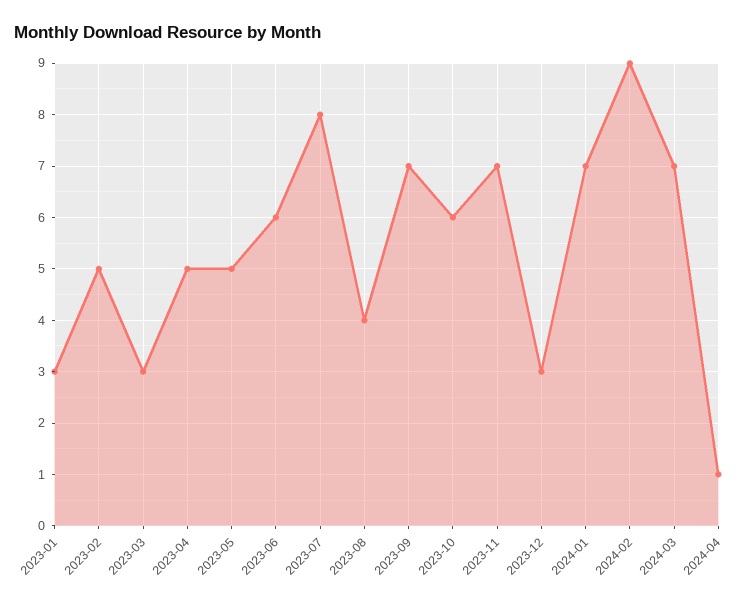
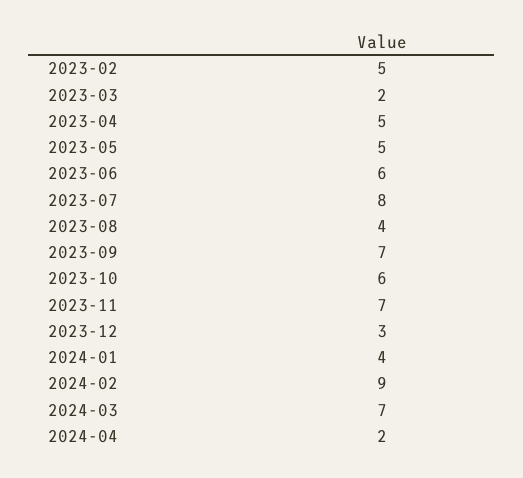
2023-01: 3 -> none
2023-03: 3 -> 2
2024-01: 7 -> 4
2024-04: 1 -> 2

